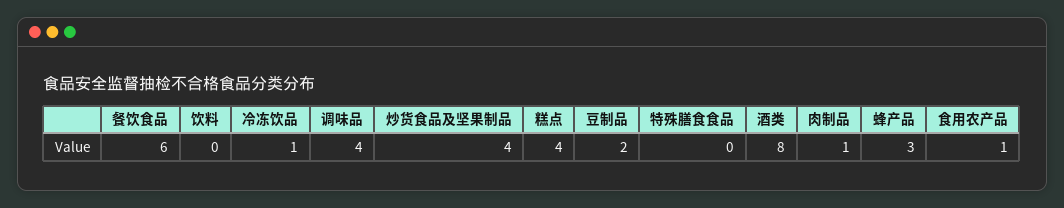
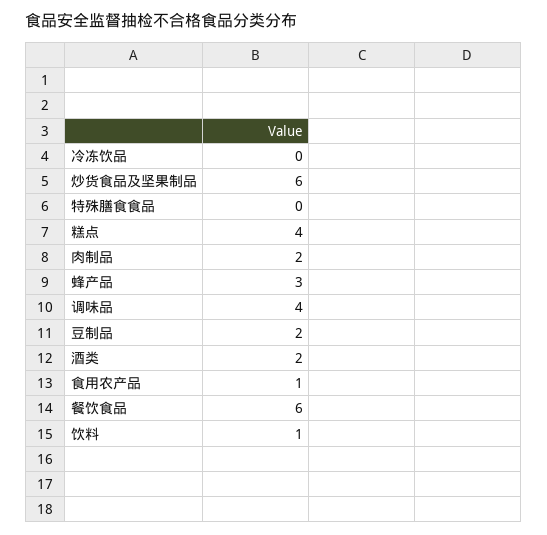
饮料: 0 -> 1
冷冻饮品: 1 -> 0
炒货食品及坚果制品: 4 -> 6
酒类: 8 -> 2
肉制品: 1 -> 2

